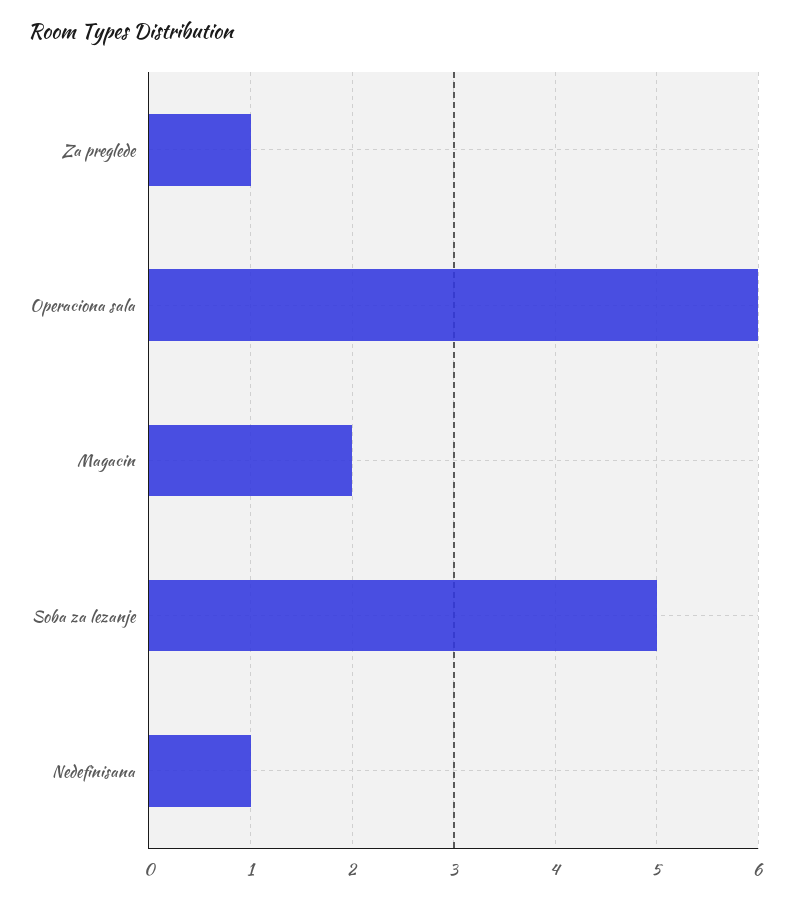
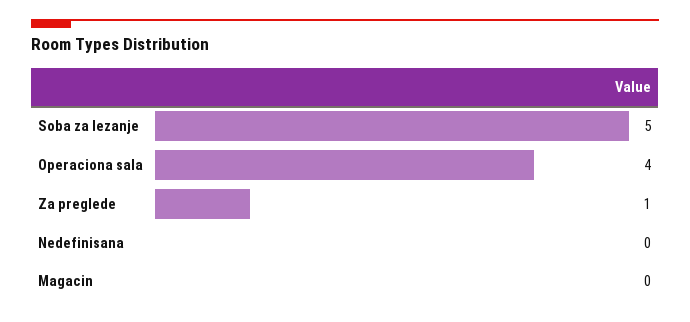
Operaciona sala: 6 -> 4
Magacin: 2 -> 0
Nedefinisana: 1 -> 0

